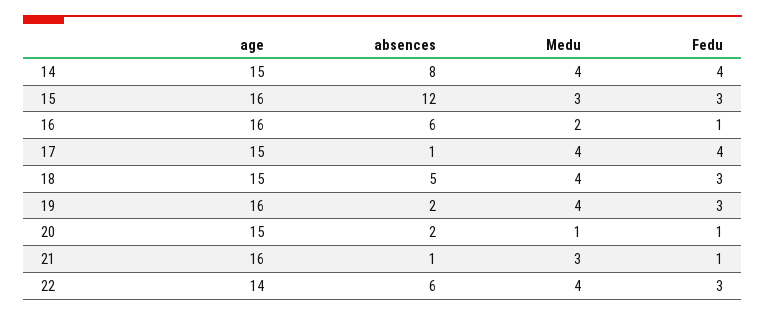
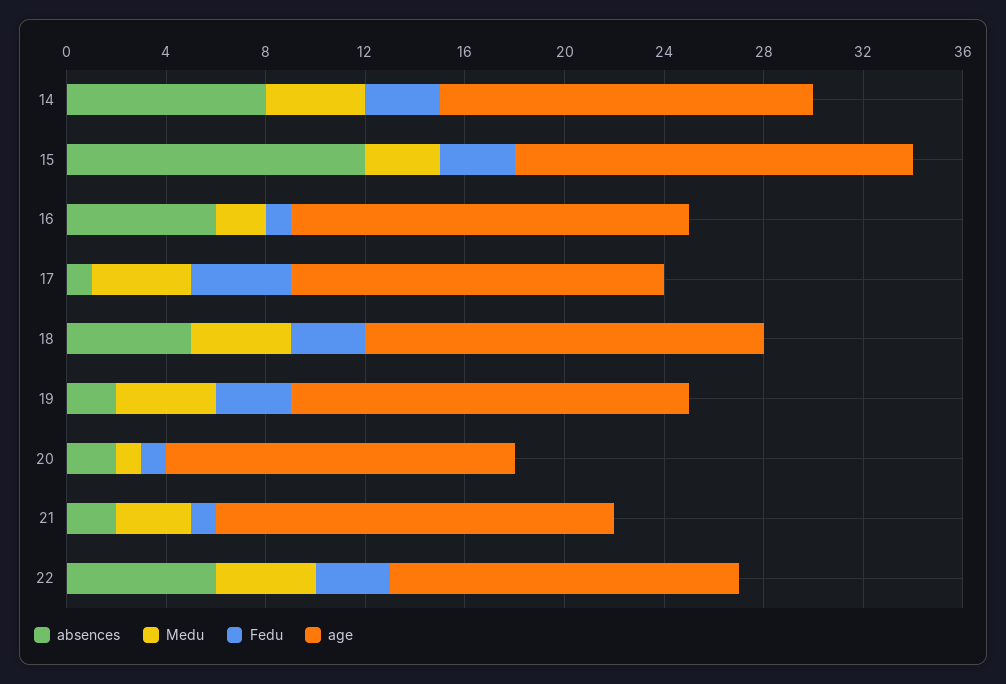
Fedu, 14: 4 -> 3
age, 18: 15 -> 16
age, 20: 15 -> 14
absences, 21: 1 -> 2

